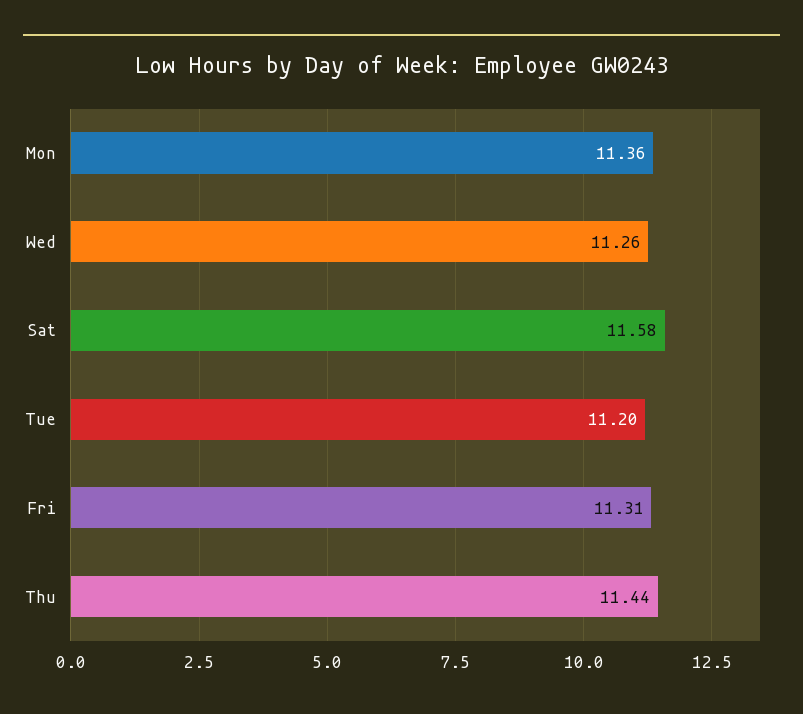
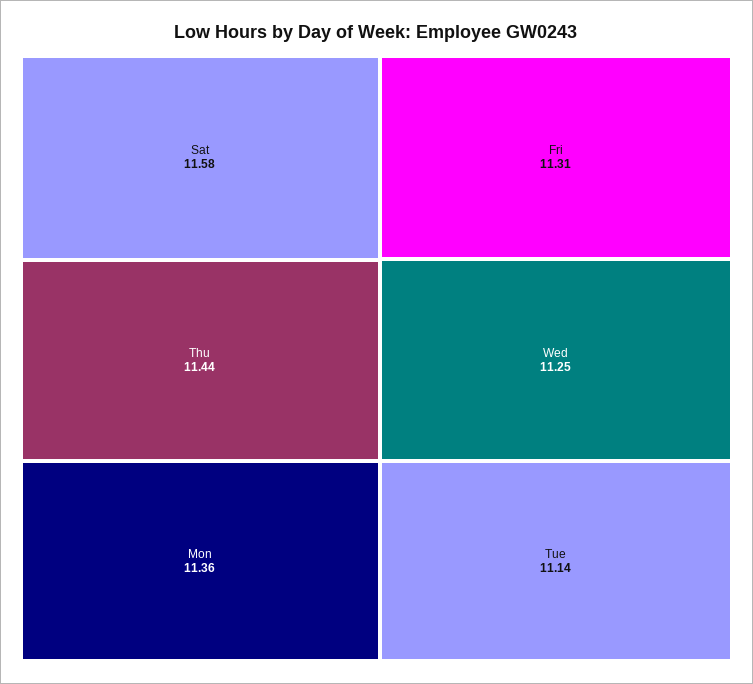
Wed: 11.26 -> 11.25
Tue: 11.2 -> 11.14

